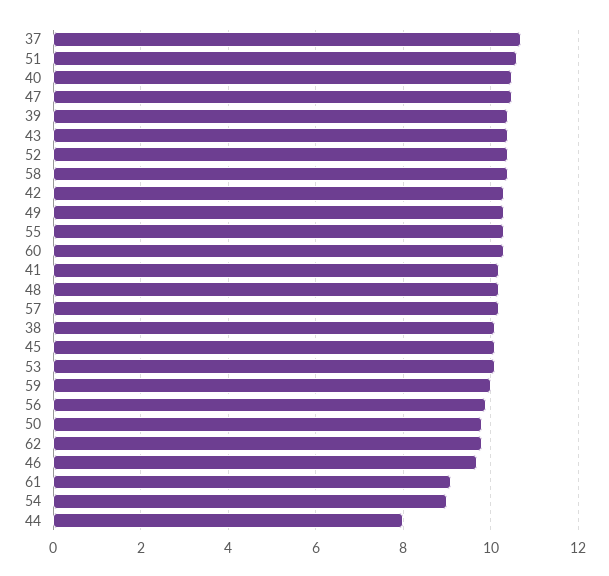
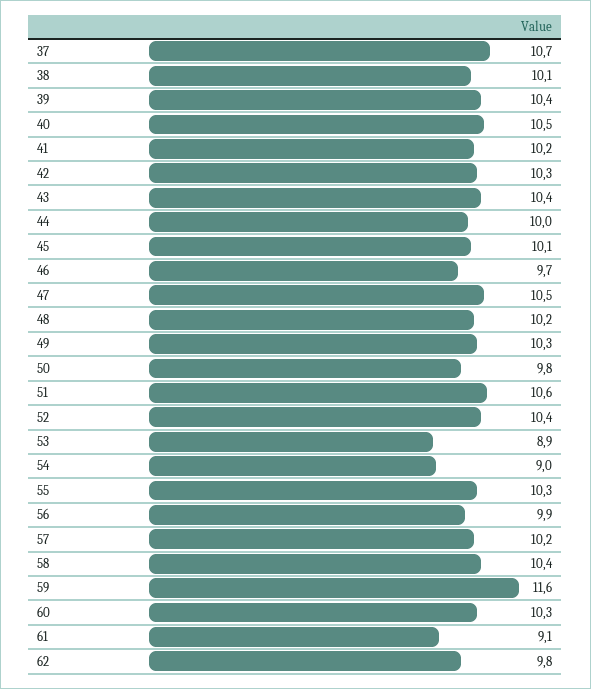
53: 10 -> 8.9
59: 10 -> 11.6
44: 8 -> 10

